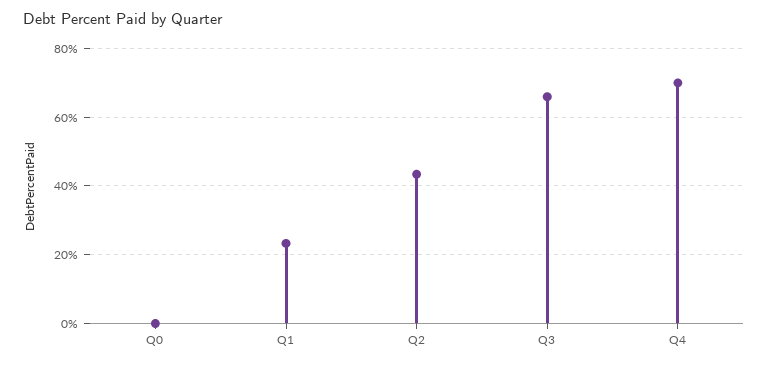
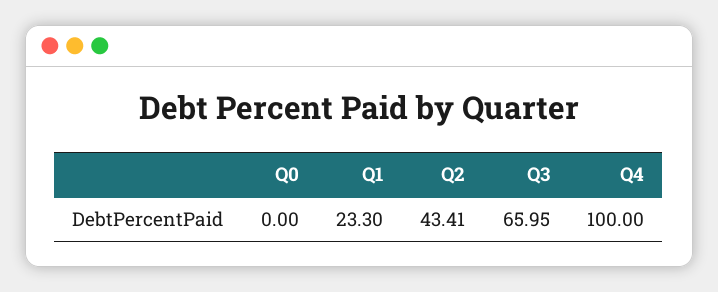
Q4: 70 -> 100

